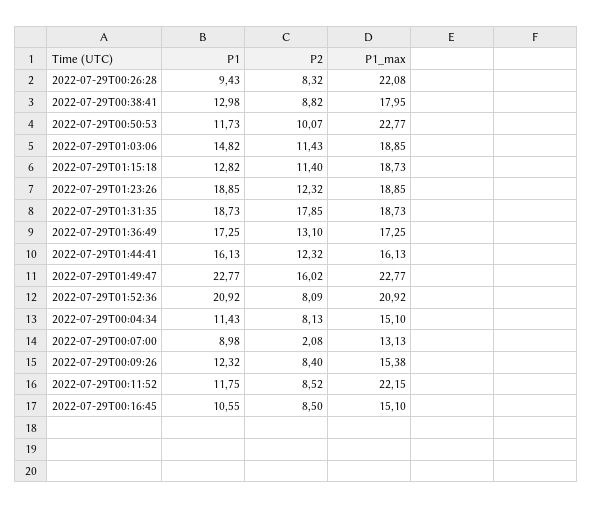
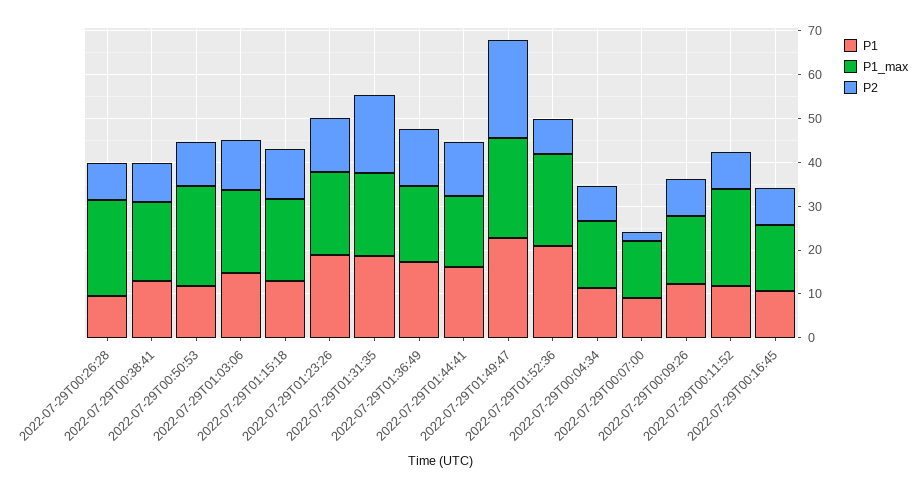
P2, 2022-07-29T01:49:47: 16.02 -> 22

